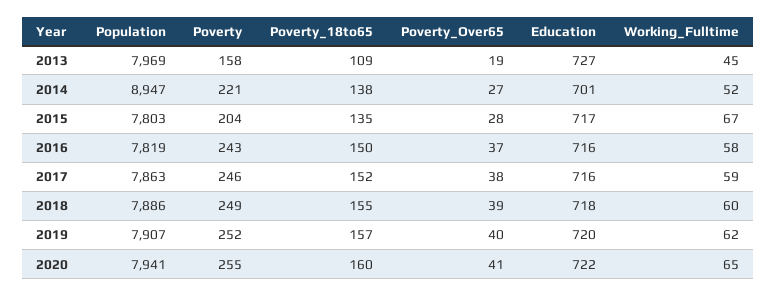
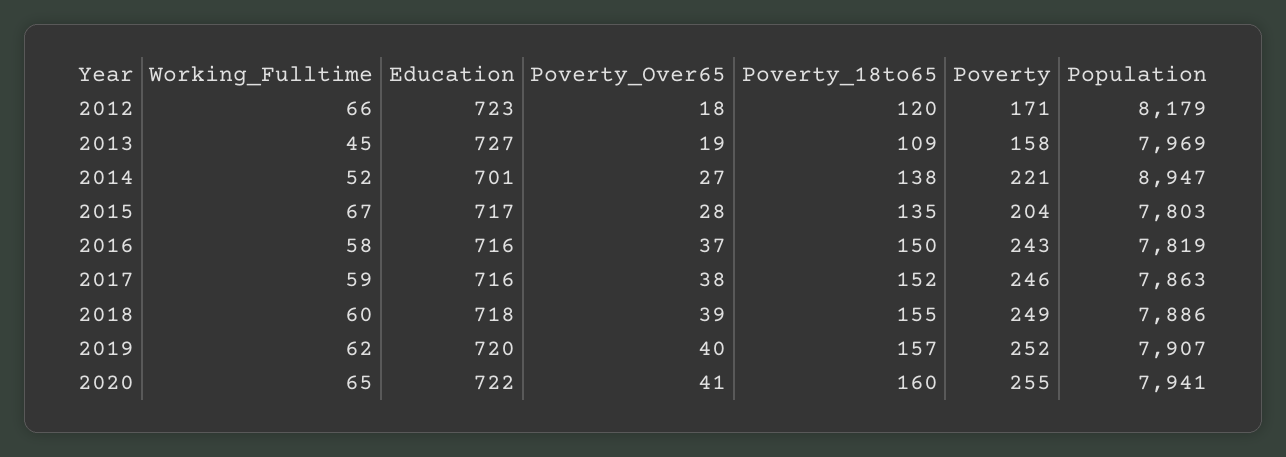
Working_Fulltime, 2012: none -> 66
Education, 2012: none -> 723
Poverty_Over65, 2012: none -> 18
Poverty_18to65, 2012: none -> 120
Poverty, 2012: none -> 171
Population, 2012: none -> 8179

